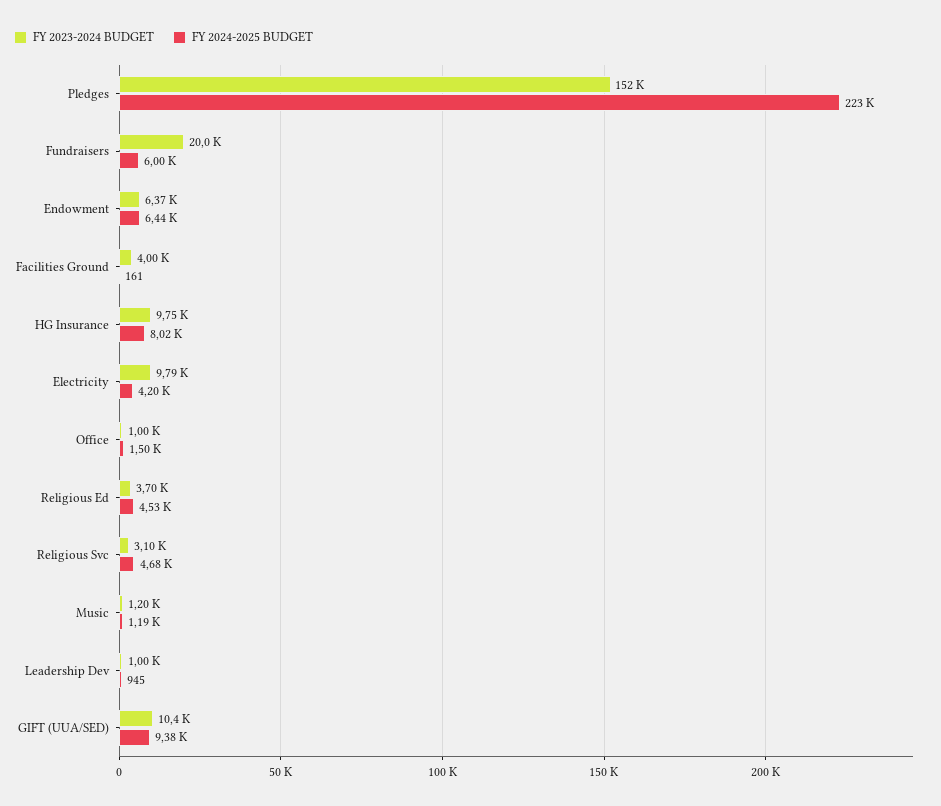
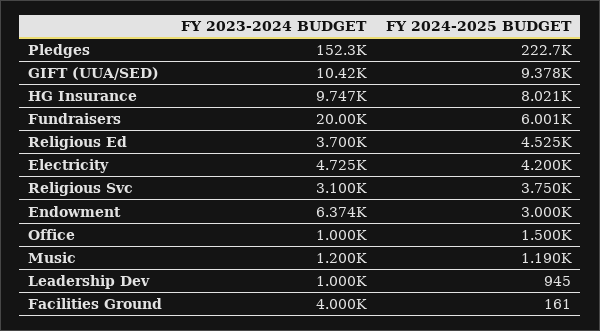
FY 2024-2025 BUDGET, Endowment: 6440 -> 3000
FY 2023-2024 BUDGET, Electricity: 9790 -> 4725
FY 2024-2025 BUDGET, Religious Svc: 4680 -> 3750

